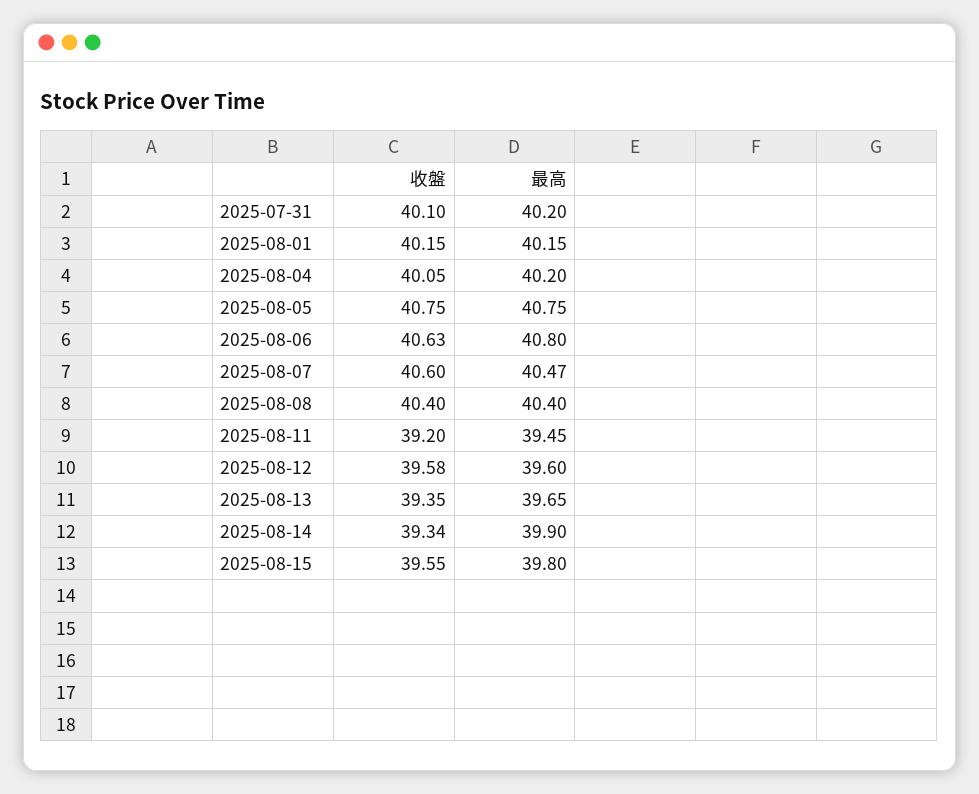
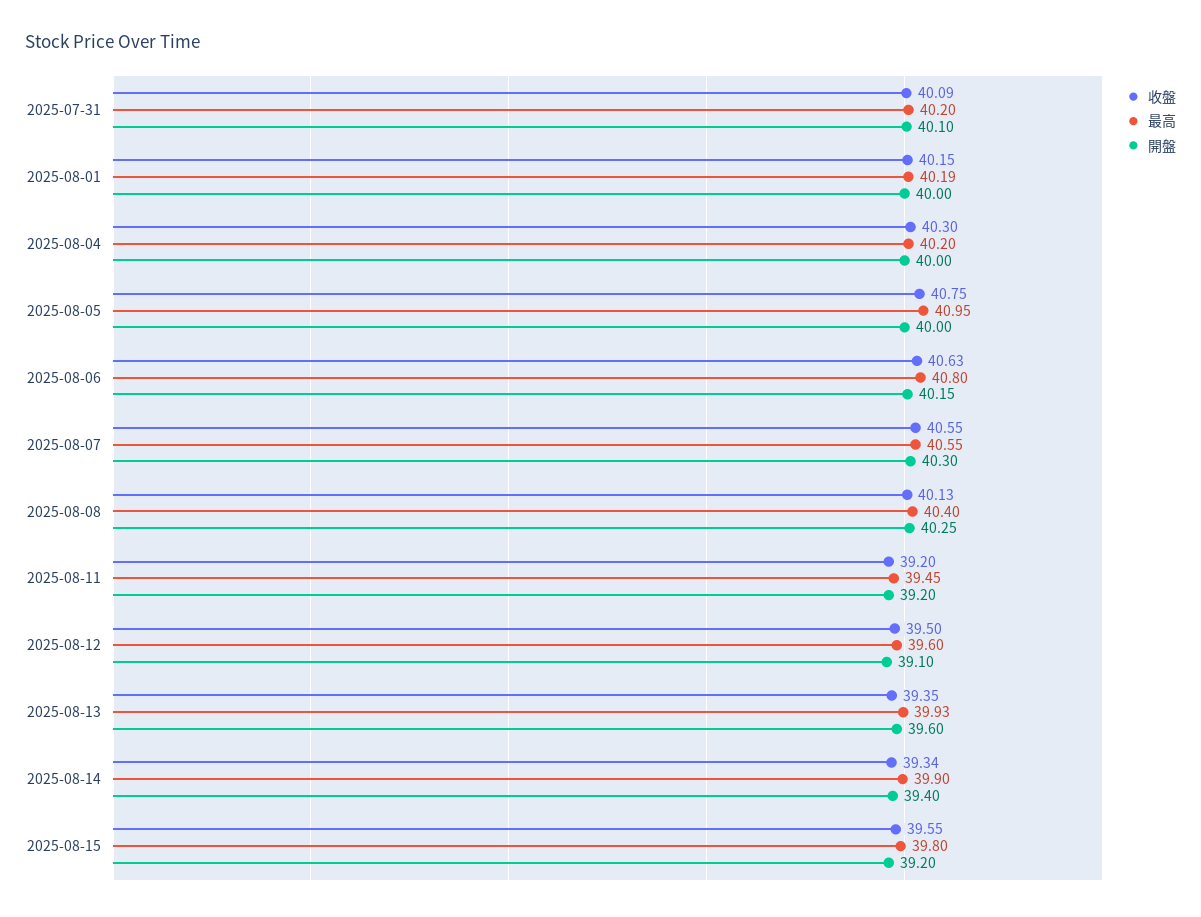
收盤, 2025-07-31: 40.1 -> 40.09
最高, 2025-08-01: 40.15 -> 40.19
收盤, 2025-08-04: 40.05 -> 40.3
最高, 2025-08-05: 40.75 -> 40.95
收盤, 2025-08-07: 40.6 -> 40.55
最高, 2025-08-07: 40.47 -> 40.55
收盤, 2025-08-08: 40.4 -> 40.13
收盤, 2025-08-12: 39.58 -> 39.5
最高, 2025-08-13: 39.65 -> 39.93
開盤, 2025-07-31: none -> 40.1
開盤, 2025-08-01: none -> 40
開盤, 2025-08-04: none -> 40
開盤, 2025-08-05: none -> 40
開盤, 2025-08-06: none -> 40.15
開盤, 2025-08-07: none -> 40.3
開盤, 2025-08-08: none -> 40.25
開盤, 2025-08-11: none -> 39.2
開盤, 2025-08-12: none -> 39.1
開盤, 2025-08-13: none -> 39.6
開盤, 2025-08-14: none -> 39.4
開盤, 2025-08-15: none -> 39.2

